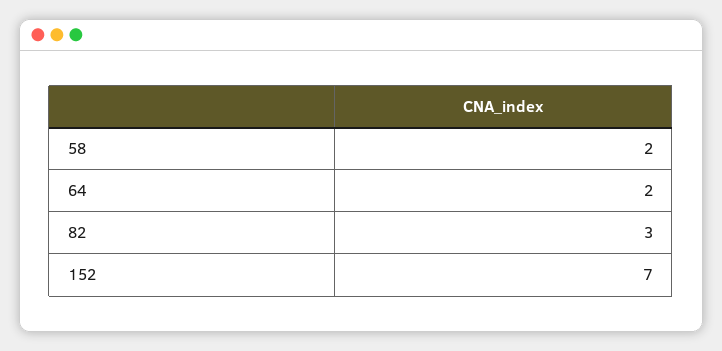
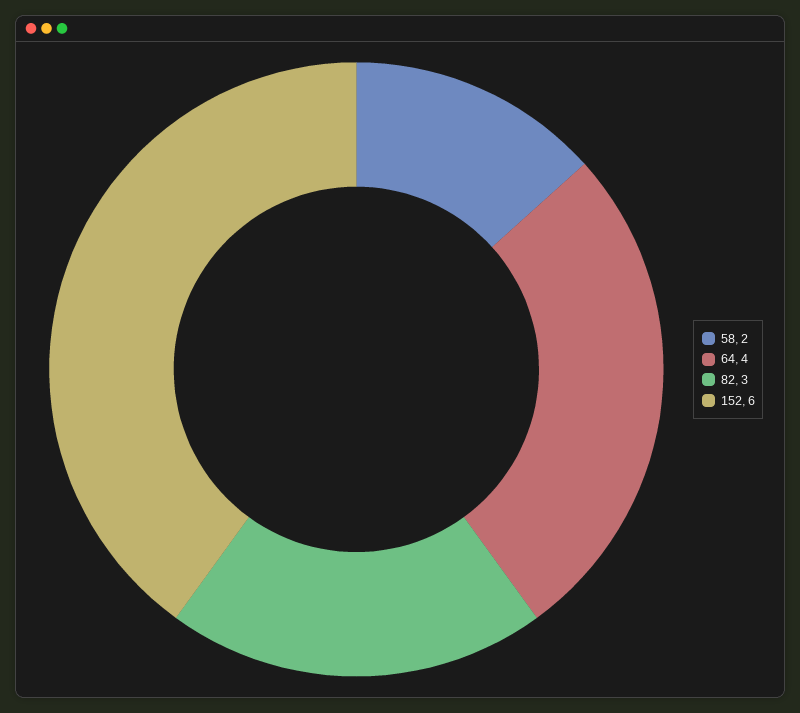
64: 2 -> 4
152: 7 -> 6

